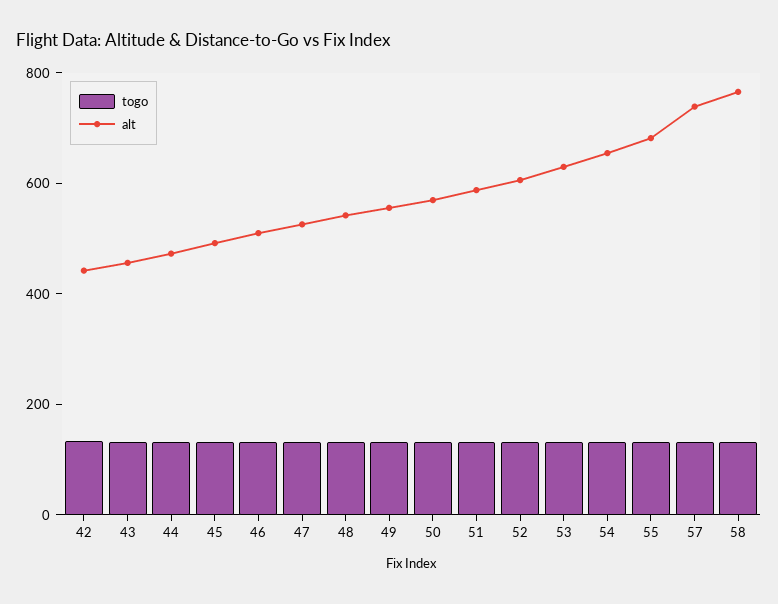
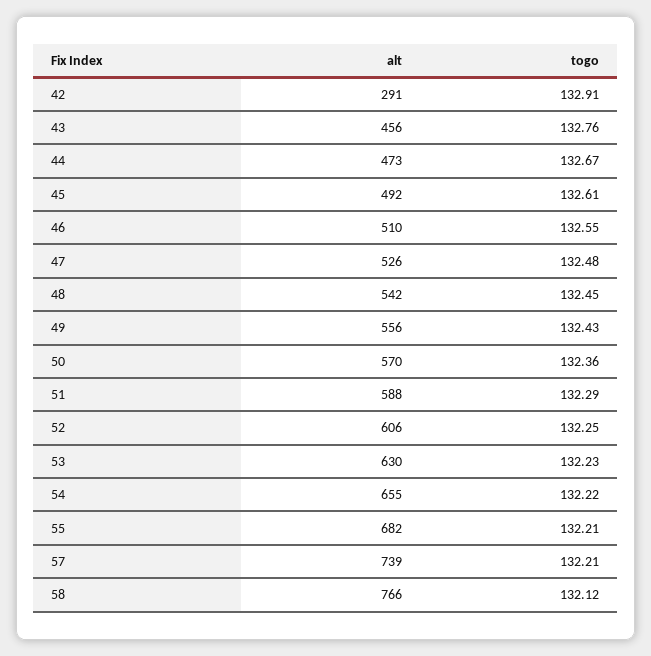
alt, 42: 450 -> 291

